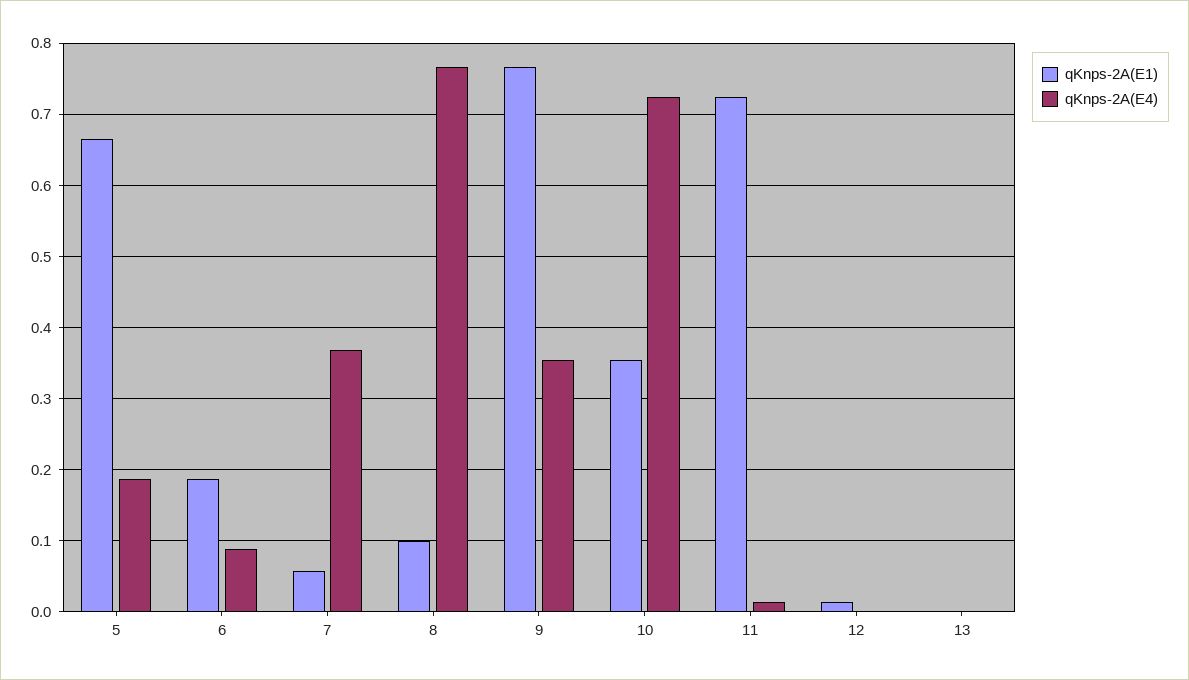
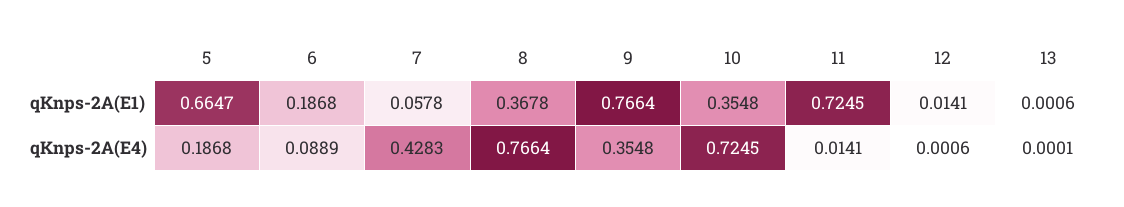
qKnps-2A(E4), 7: 0.37 -> 0.4283
qKnps-2A(E1), 8: 0.1 -> 0.3678

